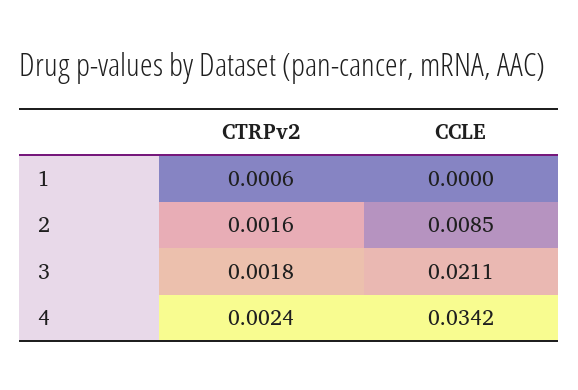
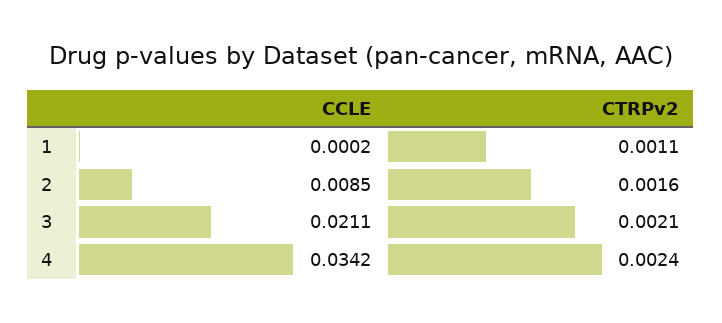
CTRPv2, 1: 0.0006 -> 0.0011
CCLE, 1: 0 -> 0.0002
CTRPv2, 3: 0.0018 -> 0.0021

